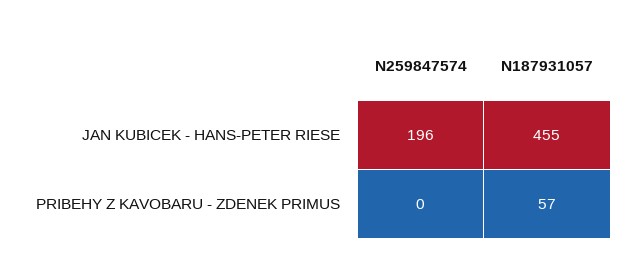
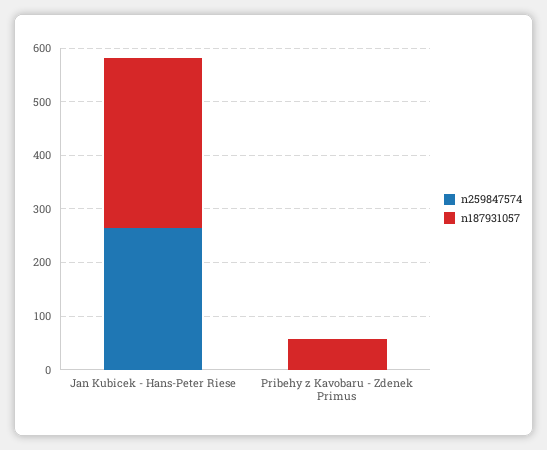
N259847574, JAN KUBICEK - HANS-PETER RIESE: 196 -> 260
N187931057, JAN KUBICEK - HANS-PETER RIESE: 455 -> 320

